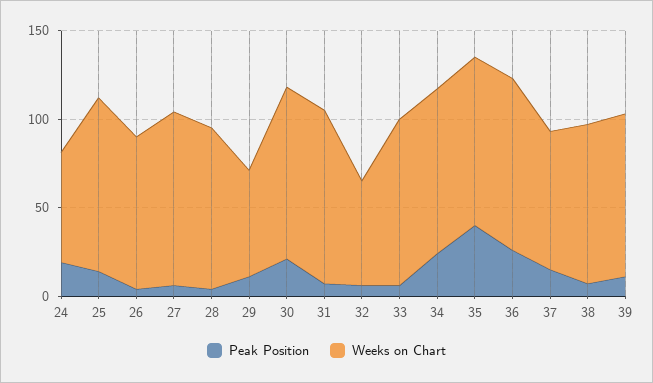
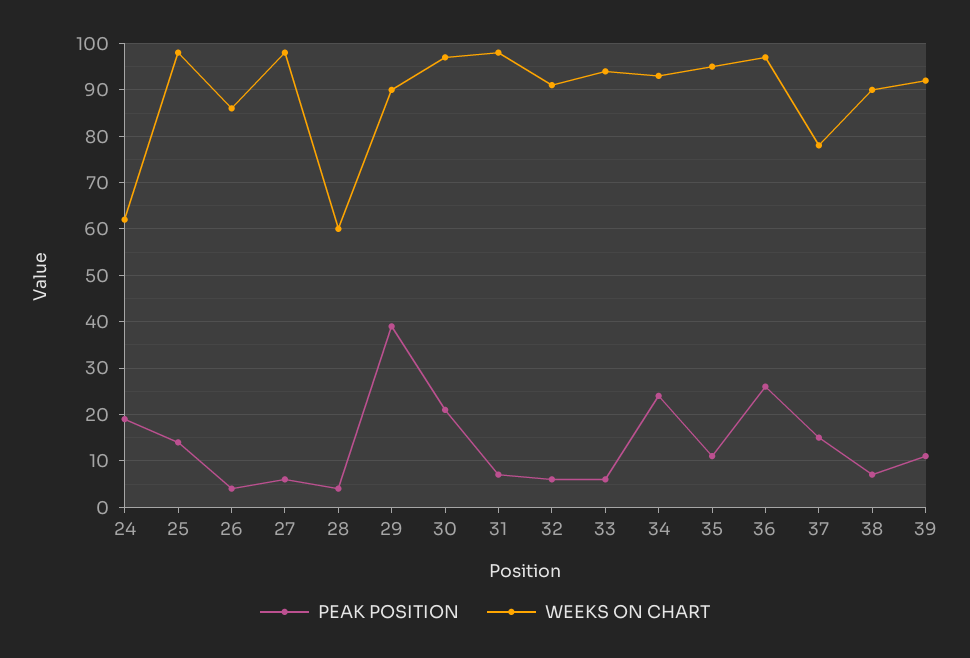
Weeks on Chart, 28: 90 -> 60
Peak Position, 29: 10 -> 40
Weeks on Chart, 29: 60 -> 90
Weeks on Chart, 32: 60 -> 90
Peak Position, 35: 40 -> 10

